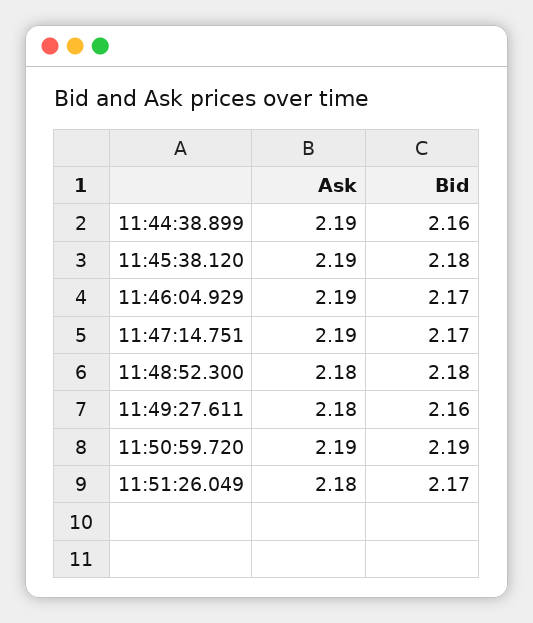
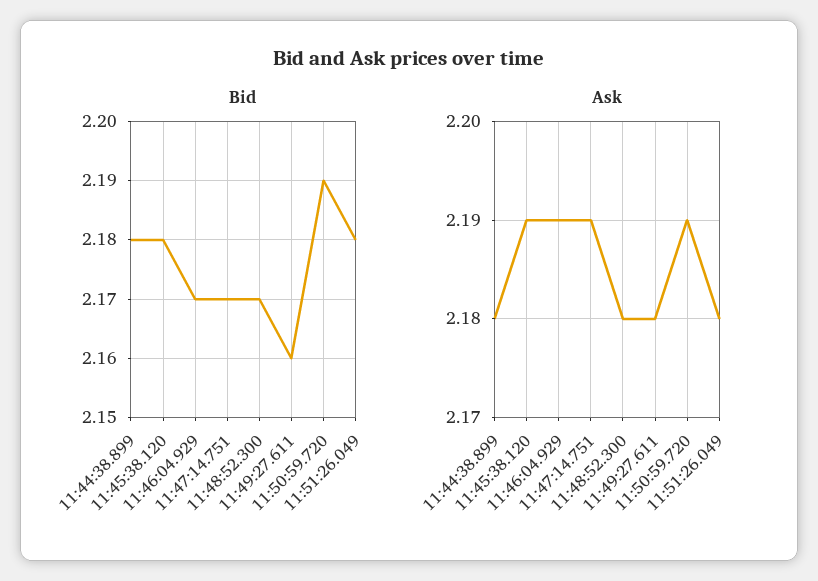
Ask, 11:44:38.899: 2.19 -> 2.18
Bid, 11:44:38.899: 2.16 -> 2.18
Bid, 11:48:52.300: 2.18 -> 2.17
Bid, 11:51:26.049: 2.17 -> 2.18

